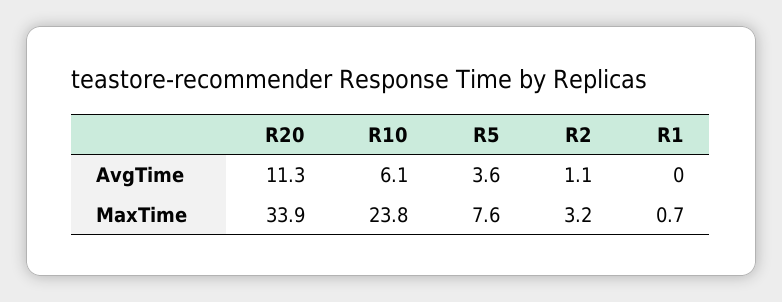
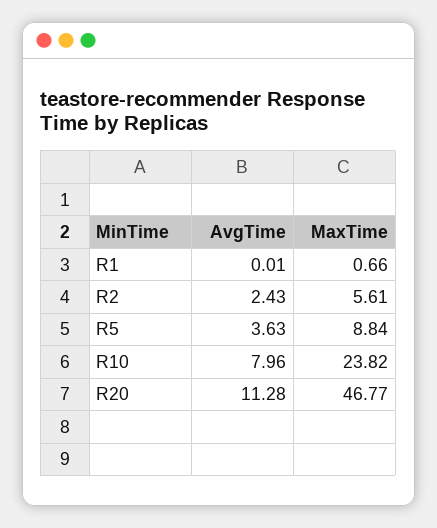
R10, AvgTime: 6.1 -> 7.96
R2, AvgTime: 1.1 -> 2.43
R20, MaxTime: 33.9 -> 46.77
R5, MaxTime: 7.6 -> 8.84
R2, MaxTime: 3.2 -> 5.61

